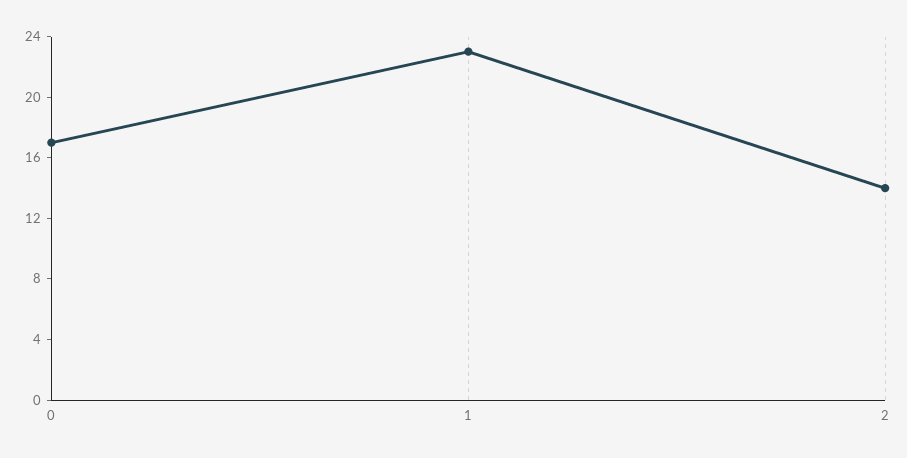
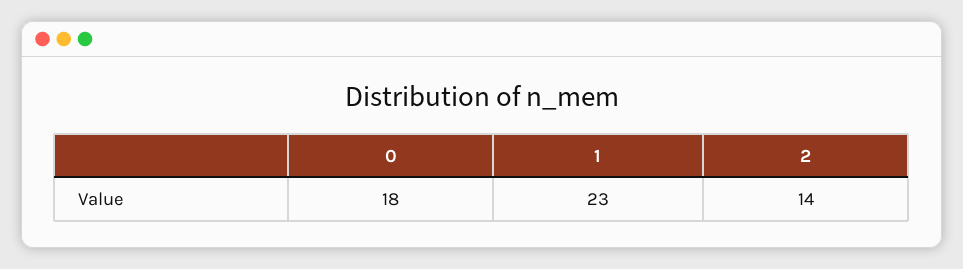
0: 17 -> 18

